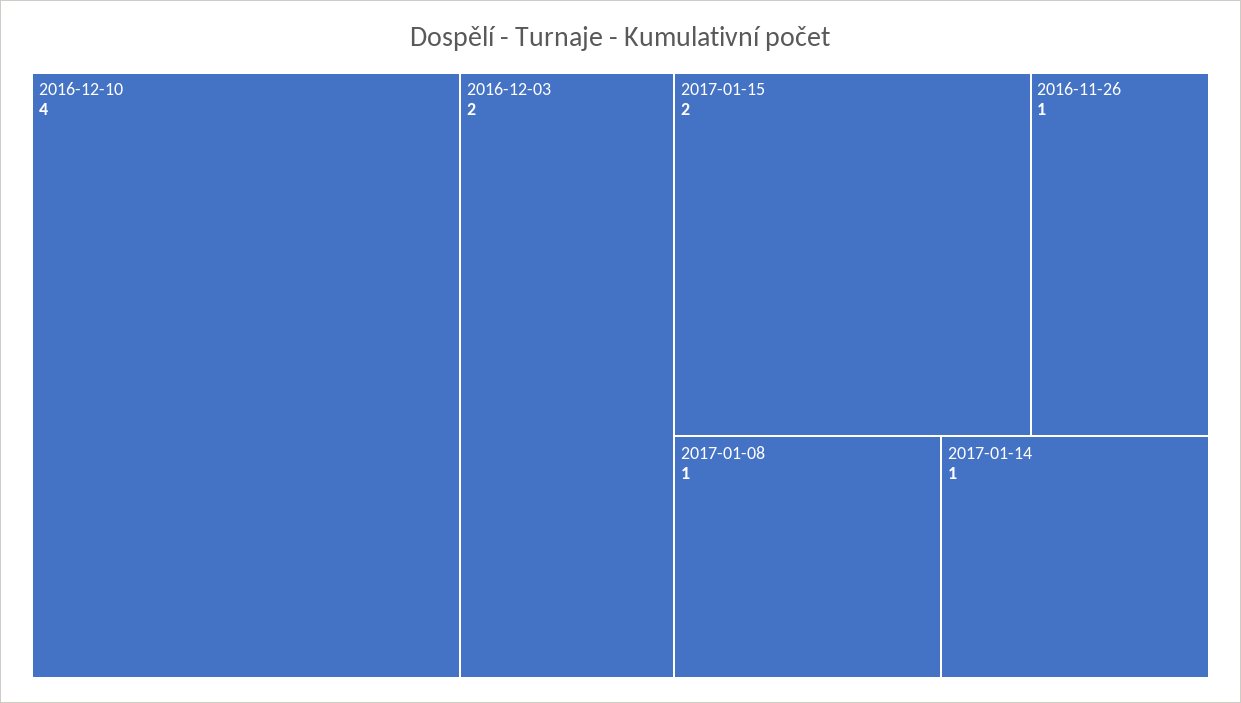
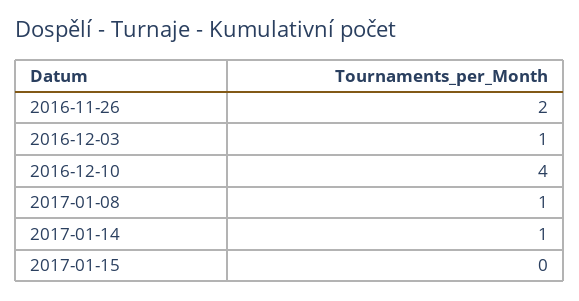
2016-12-03: 2 -> 1
2017-01-15: 2 -> 0
2016-11-26: 1 -> 2

